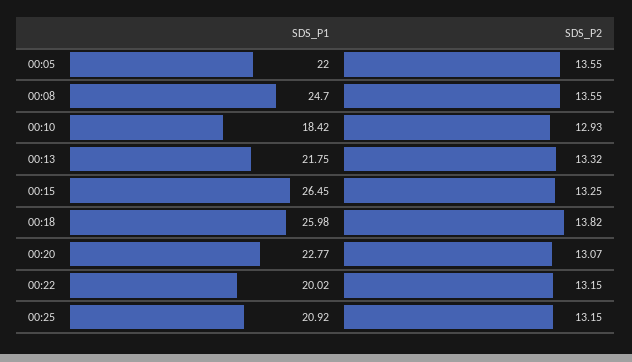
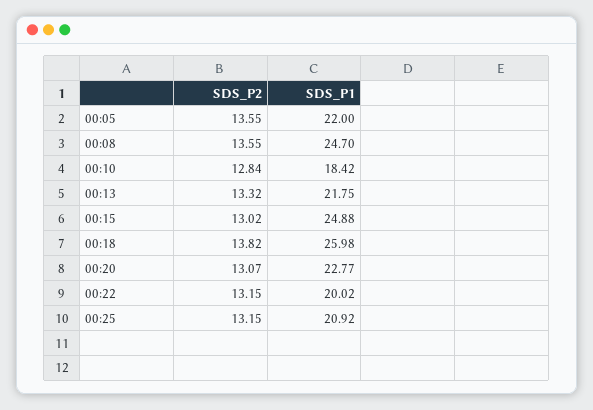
SDS_P2, 00:10: 12.93 -> 12.84
SDS_P1, 00:15: 26.45 -> 24.88
SDS_P2, 00:15: 13.25 -> 13.02

